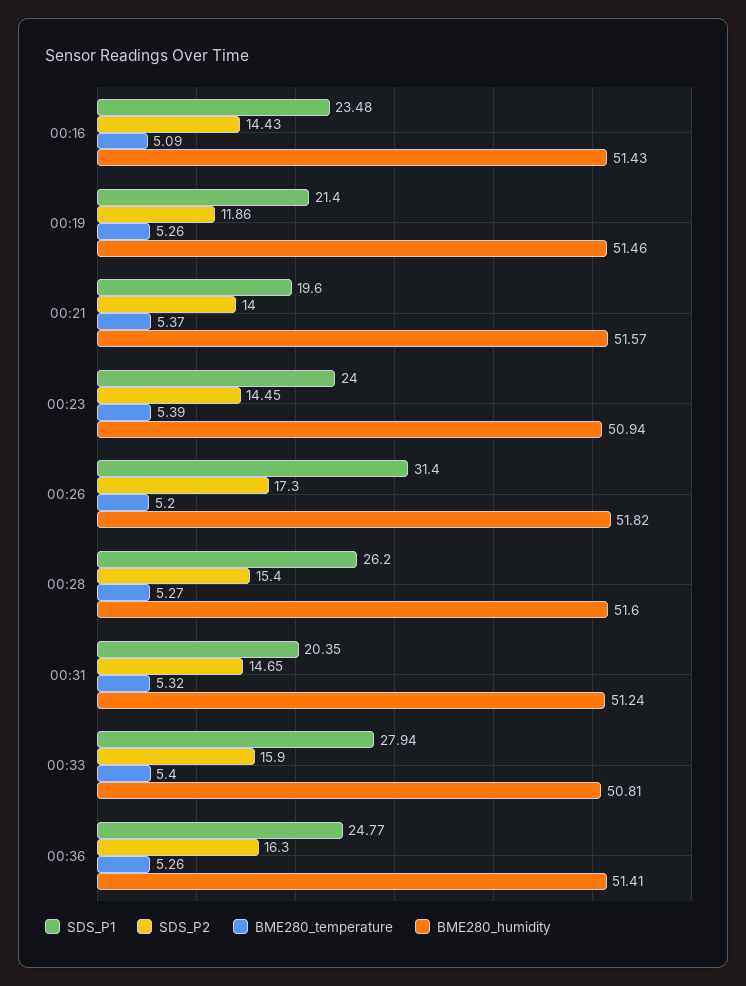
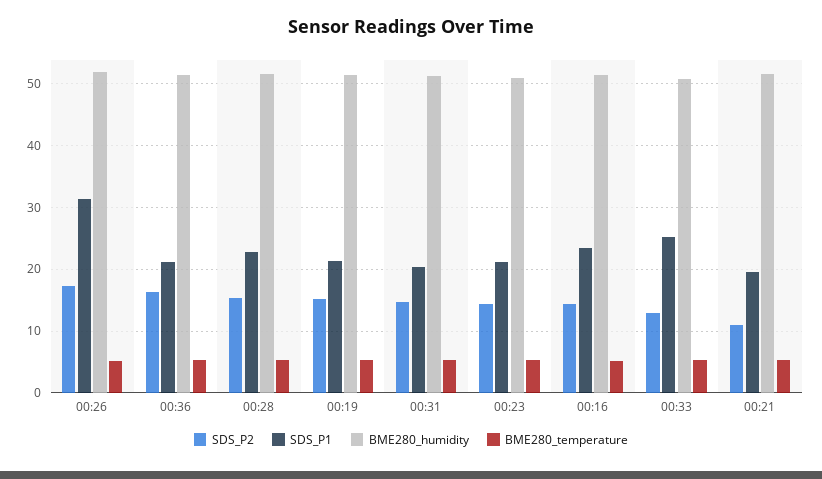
SDS_P2, 00:19: 11.86 -> 15
SDS_P2, 00:21: 14 -> 11
SDS_P1, 00:23: 24 -> 21
SDS_P1, 00:28: 26.2 -> 23
SDS_P1, 00:33: 27.94 -> 25
SDS_P2, 00:33: 15.9 -> 13
SDS_P1, 00:36: 24.77 -> 21

